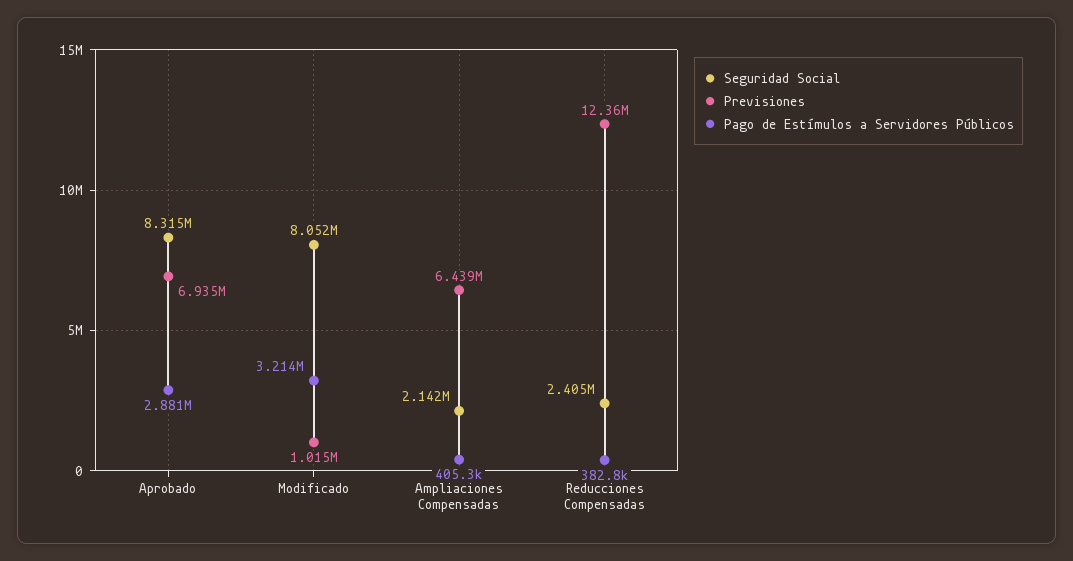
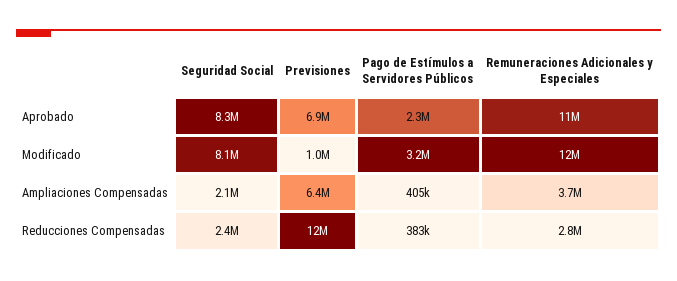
Pago de Estímulos a Servidores Públicos, Aprobado: 2881000 -> 2300000
Remuneraciones Adicionales y Especiales, Aprobado: none -> 11000000
Remuneraciones Adicionales y Especiales, Modificado: none -> 12000000
Remuneraciones Adicionales y Especiales, Ampliaciones Compensadas: none -> 3700000
Remuneraciones Adicionales y Especiales, Reducciones Compensadas: none -> 2800000

